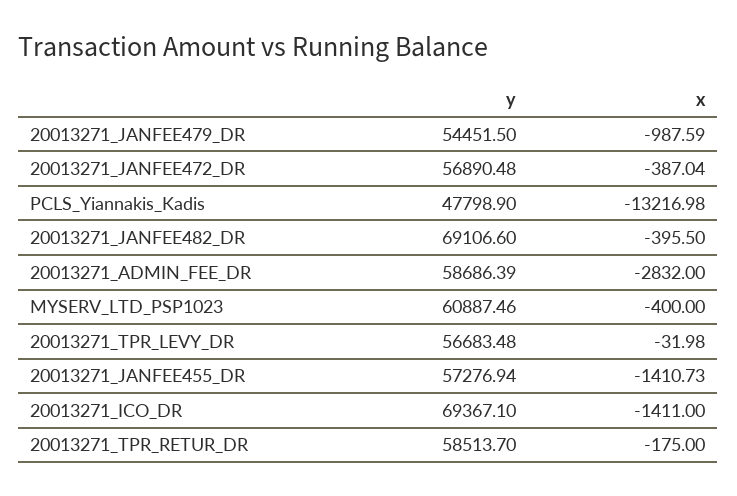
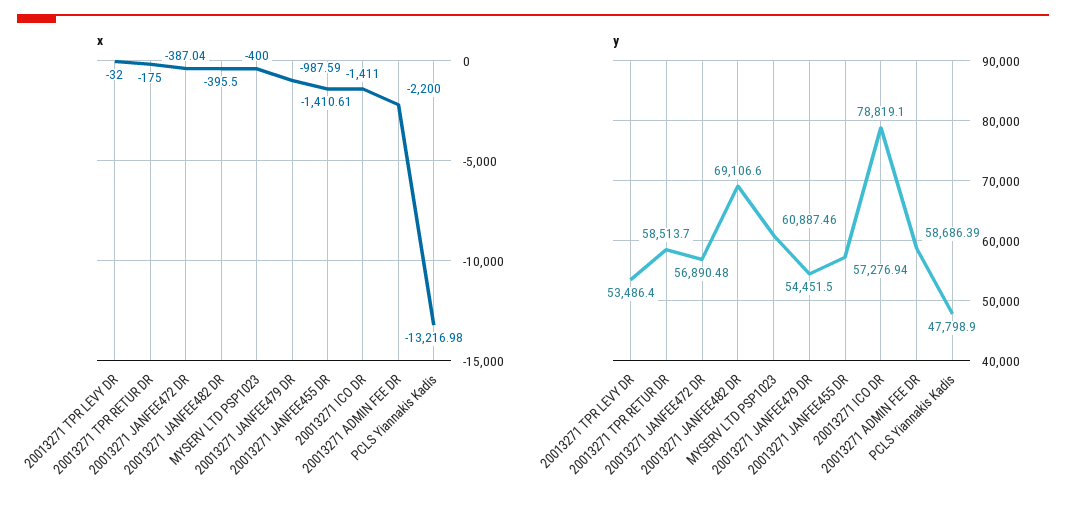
x, 20013271_ADMIN_FEE_DR: -2832 -> -2200
y, 20013271_TPR_LEVY_DR: 56683.48 -> 53486.4
x, 20013271_TPR_LEVY_DR: -31.98 -> -32
x, 20013271_JANFEE455_DR: -1410.73 -> -1410.61
y, 20013271_ICO_DR: 69367.1 -> 78819.1

